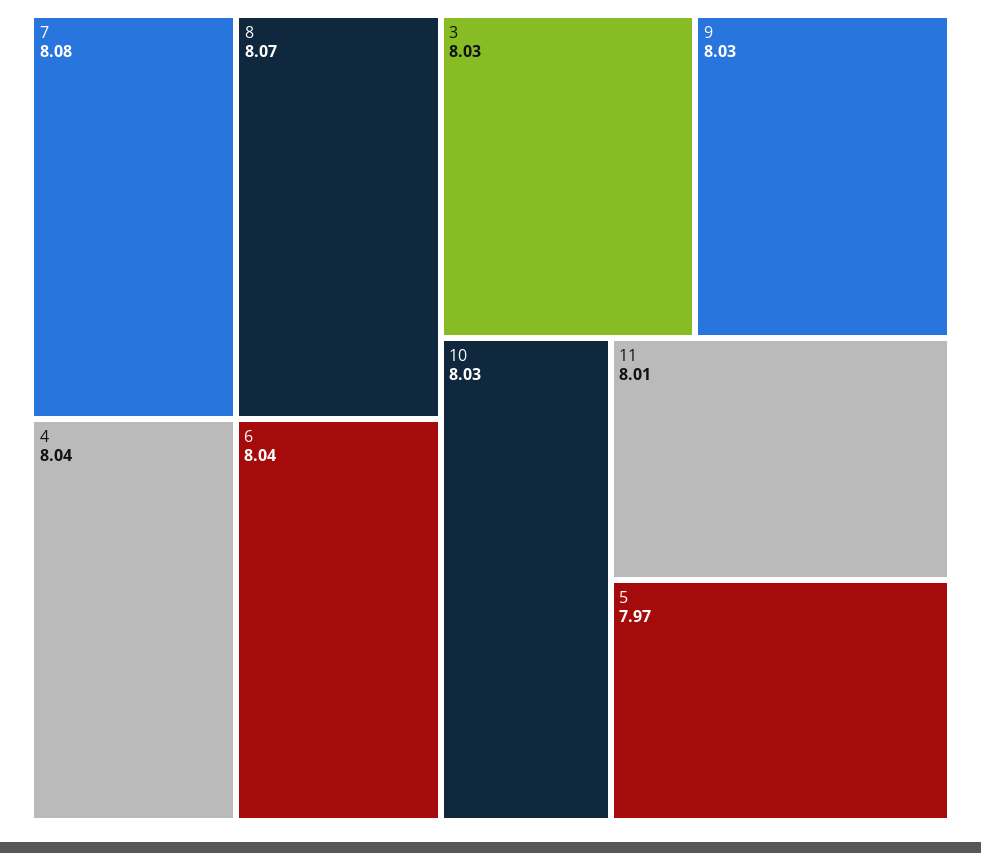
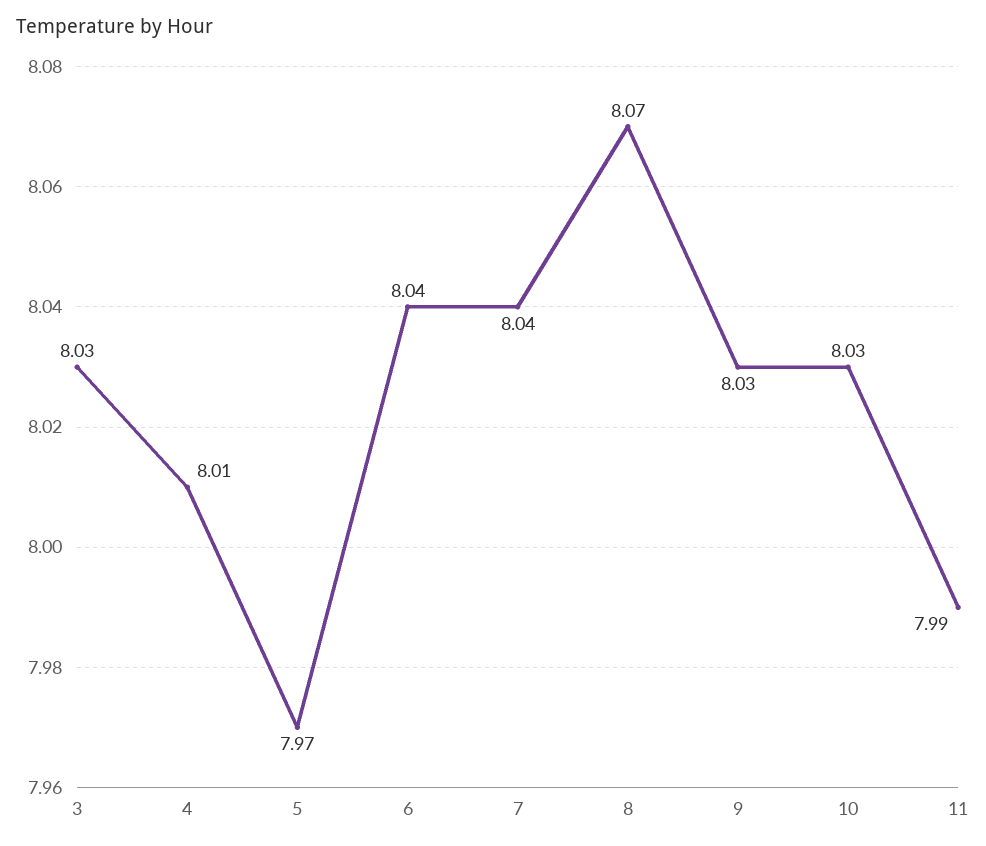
7: 8.08 -> 8.04
4: 8.04 -> 8.01
11: 8.01 -> 7.99

